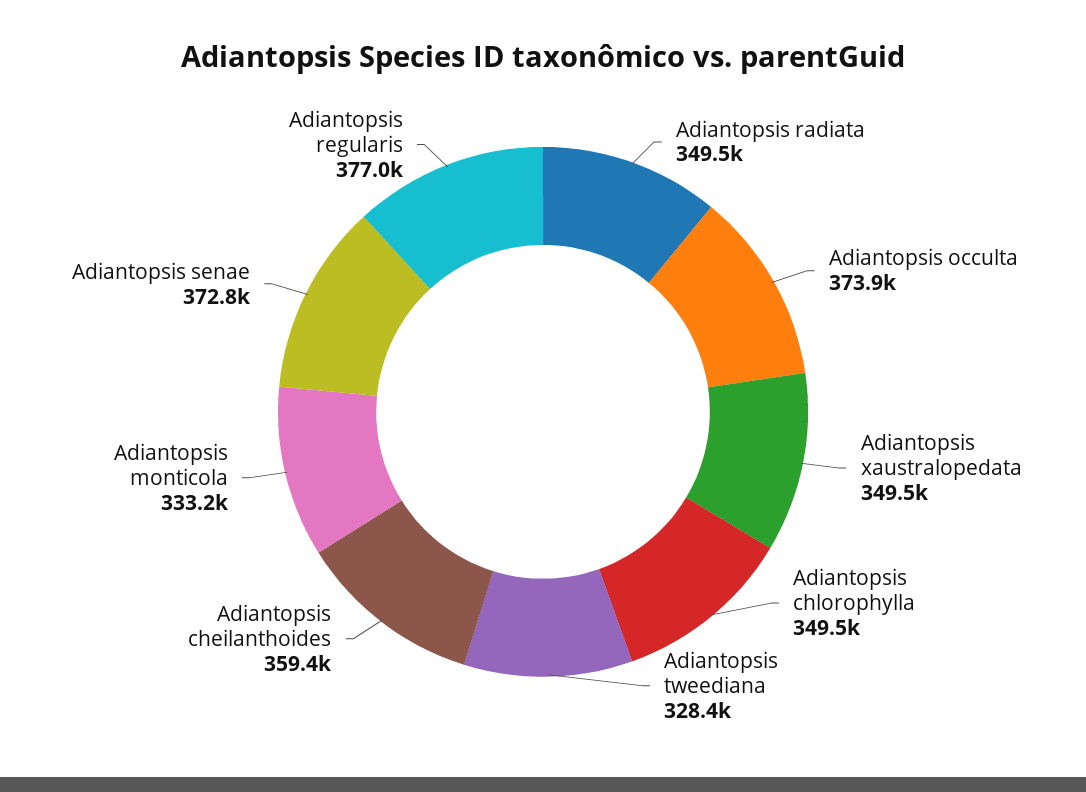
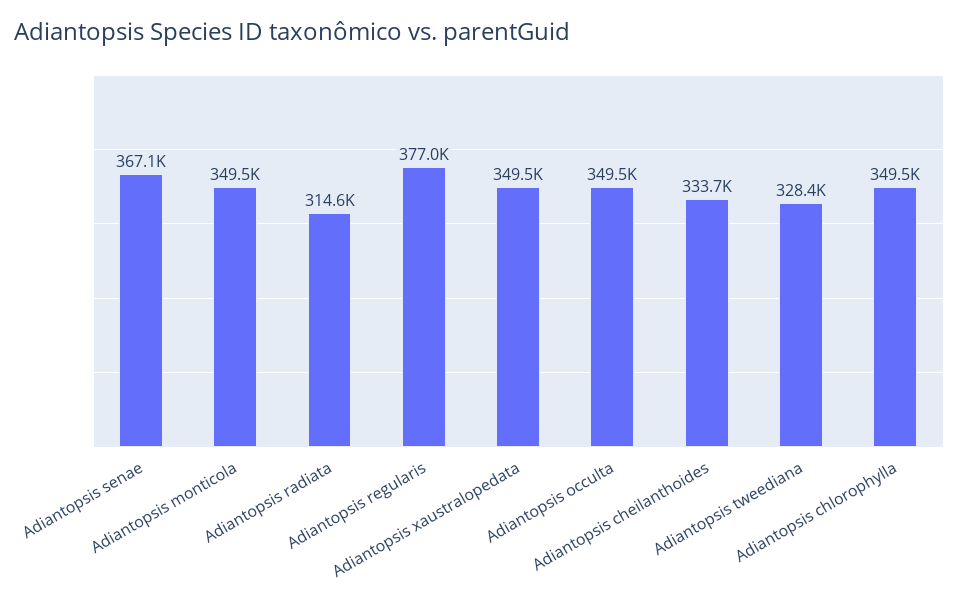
Adiantopsis radiata: 349500 -> 314600
Adiantopsis occulta: 373900 -> 349500
Adiantopsis cheilanthoides: 359400 -> 333700
Adiantopsis monticola: 333200 -> 349500
Adiantopsis senae: 372800 -> 367100

